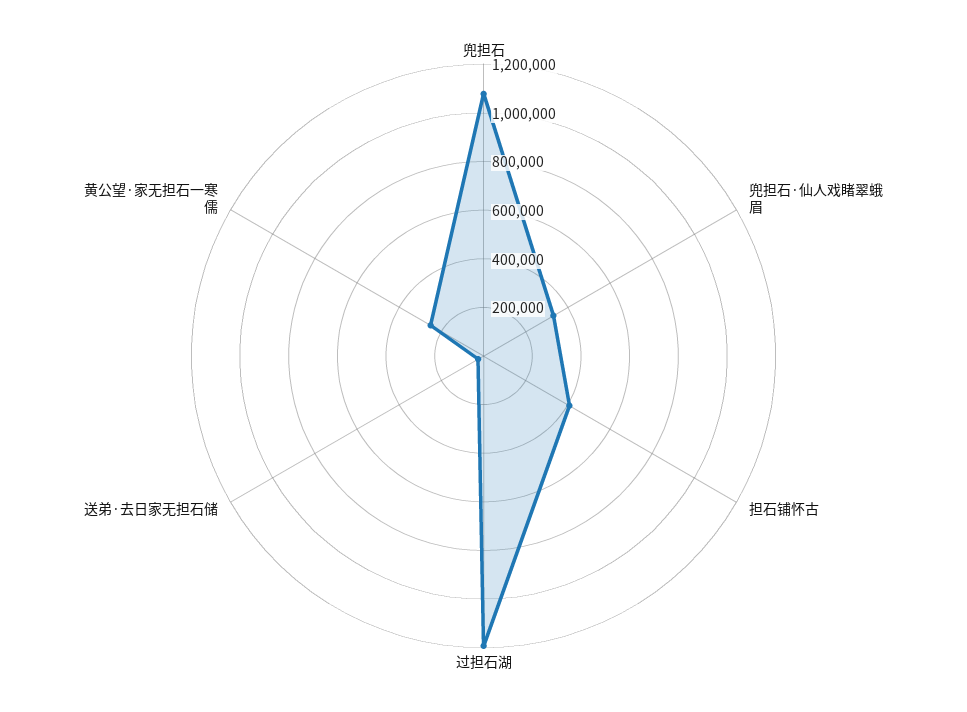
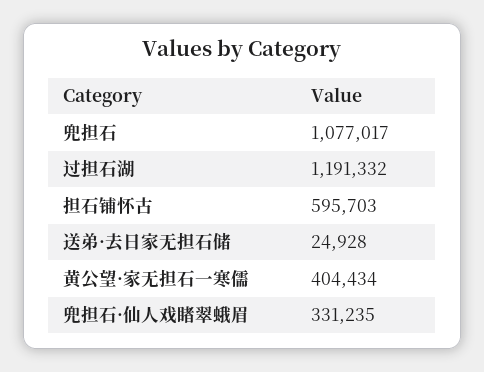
担石铺怀古: 400000 -> 595703
黄公望·家无担石一寒儒: 250000 -> 404434

